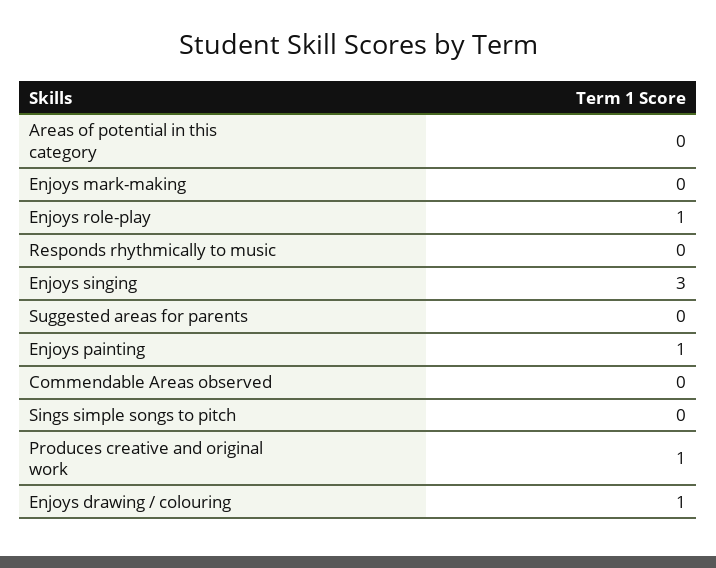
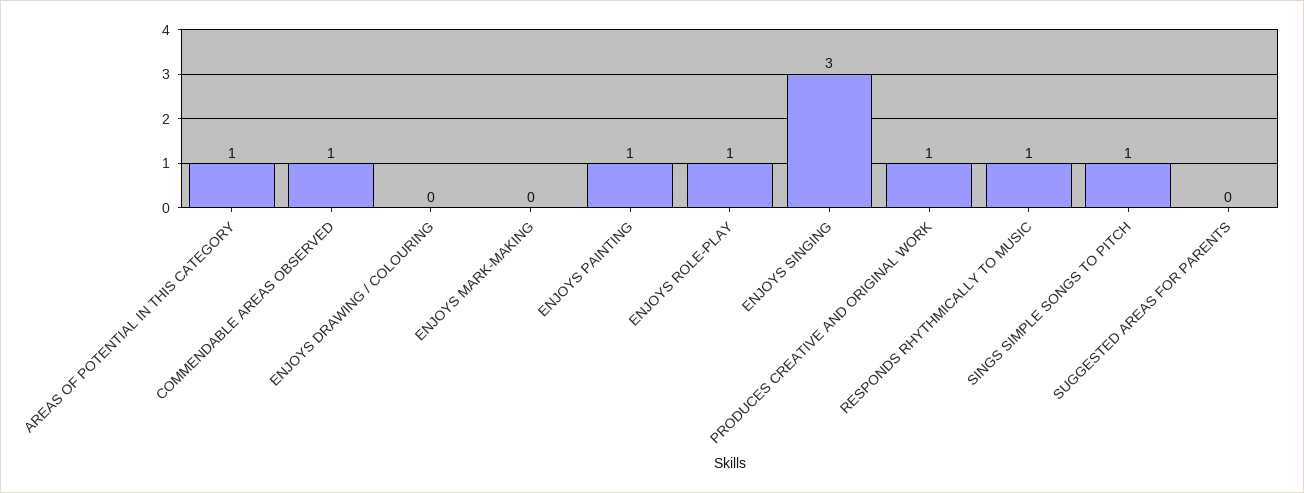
Areas of potential in this category: 0 -> 1
Responds rhythmically to music: 0 -> 1
Commendable Areas observed: 0 -> 1
Sings simple songs to pitch: 0 -> 1
Enjoys drawing / colouring: 1 -> 0

